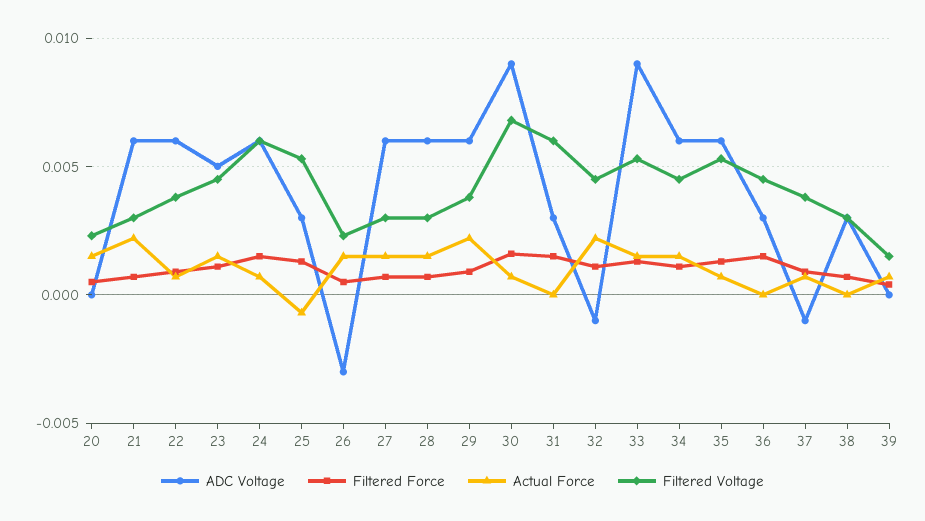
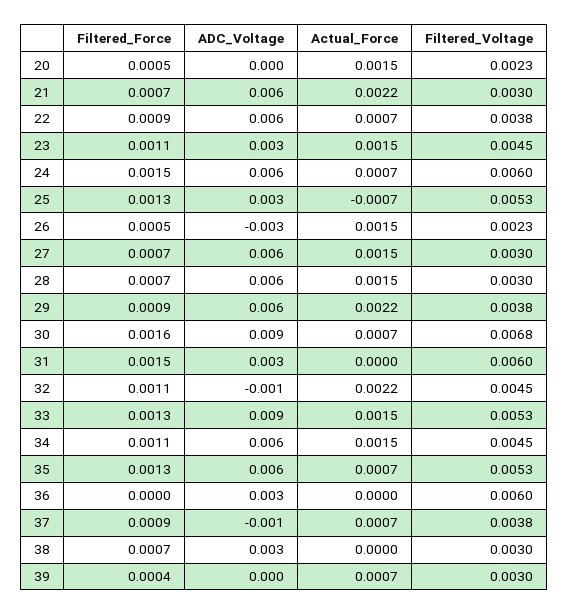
ADC Voltage, 23: 0.005 -> 0.003
Filtered Force, 36: 0.0015 -> 0
Filtered Voltage, 36: 0.0045 -> 0.006
Filtered Voltage, 39: 0.0015 -> 0.003

